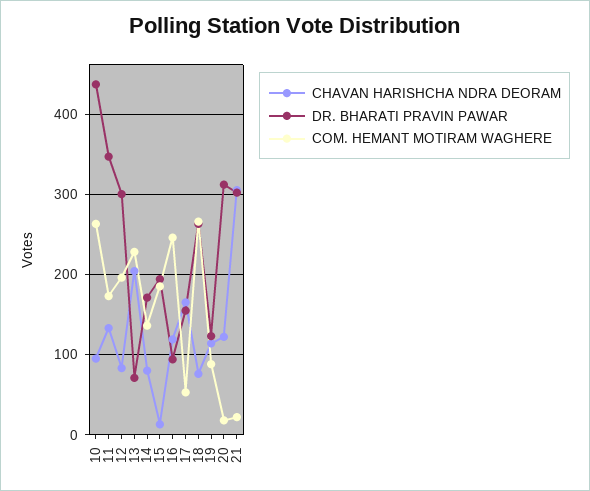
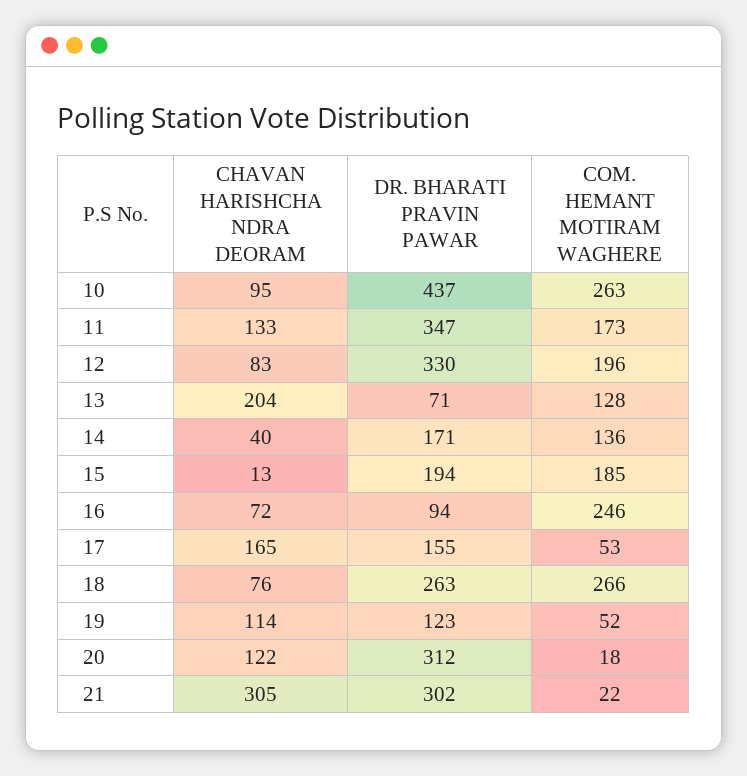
DR. BHARATI PRAVIN PAWAR, 12: 300 -> 330
COM. HEMANT MOTIRAM WAGHERE, 13: 230 -> 128
CHAVAN HARISHCHA NDRA DEORAM, 14: 80 -> 40
CHAVAN HARISHCHA NDRA DEORAM, 16: 120 -> 72
COM. HEMANT MOTIRAM WAGHERE, 19: 90 -> 52

